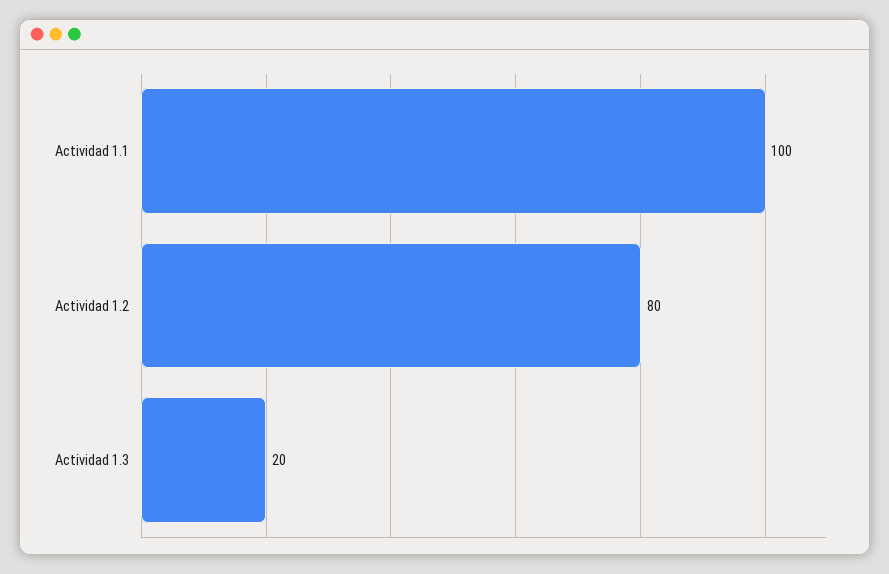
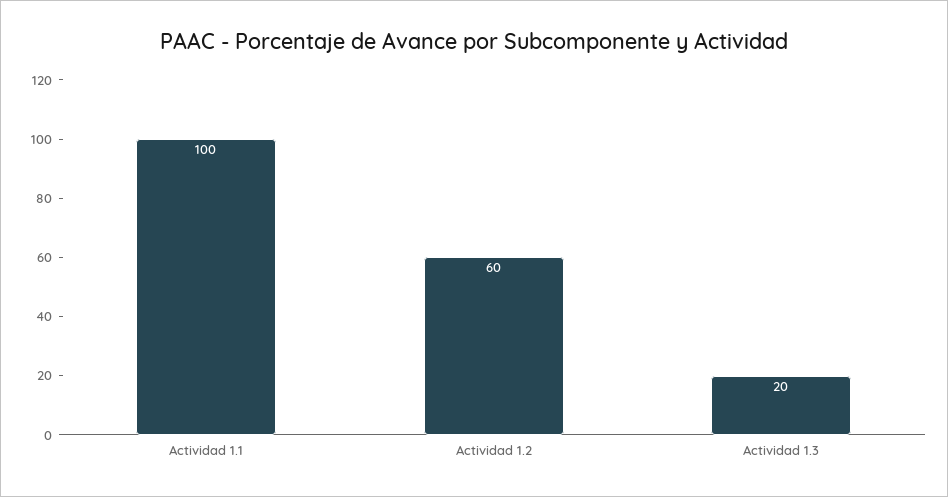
Actividad 1.2: 80 -> 60

